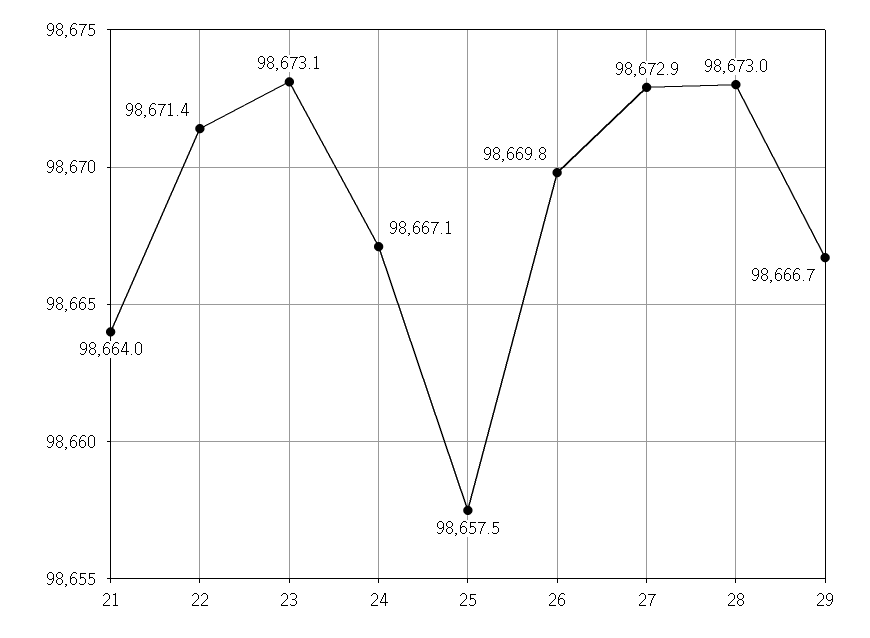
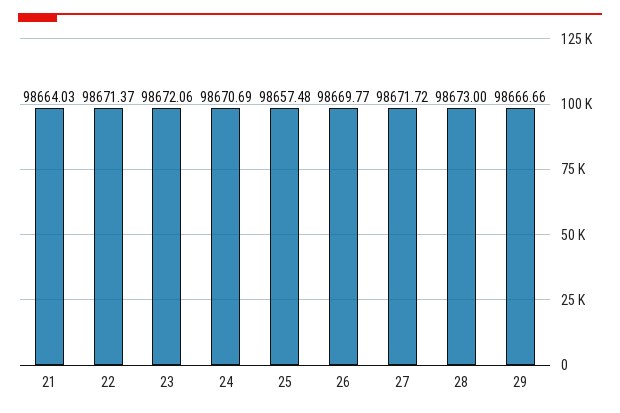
23: 98673.1 -> 98672.06
24: 98667.1 -> 98670.69
27: 98672.9 -> 98671.72

